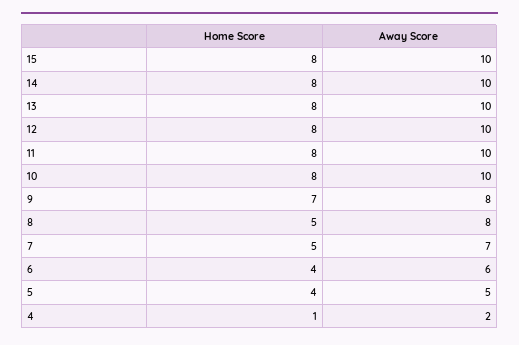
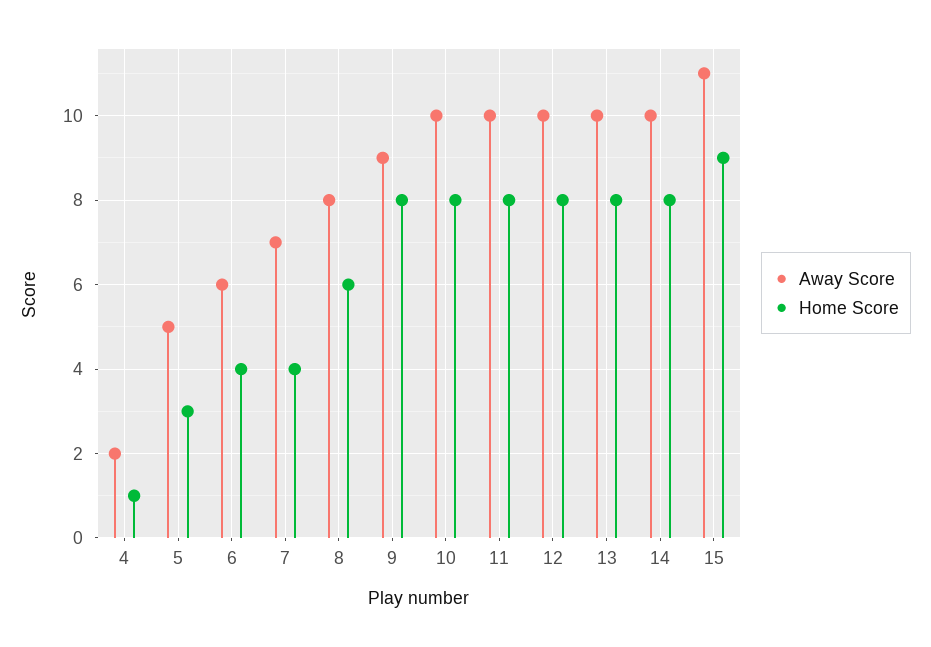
Home Score, 15: 8 -> 9
Away Score, 15: 10 -> 11
Home Score, 9: 7 -> 8
Away Score, 9: 8 -> 9
Home Score, 8: 5 -> 6
Home Score, 7: 5 -> 4
Home Score, 5: 4 -> 3

